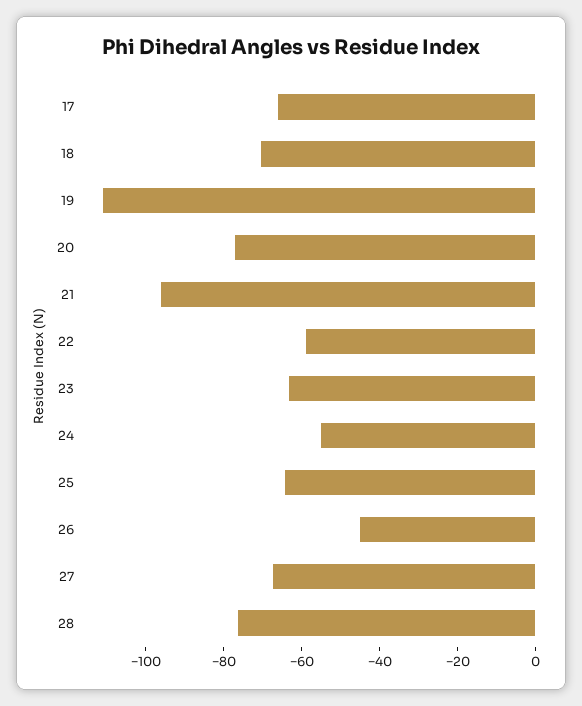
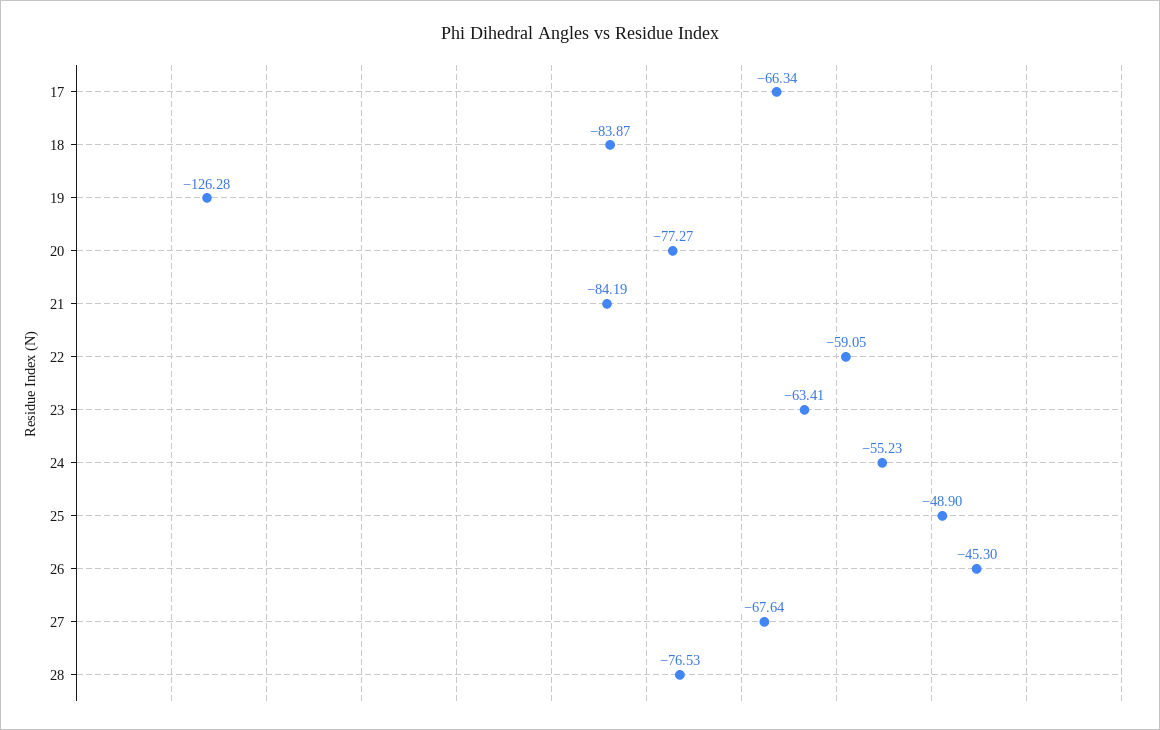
18: -70 -> -83.87
19: -110 -> -126.28
21: -95 -> -84.19
25: -65 -> -48.9

